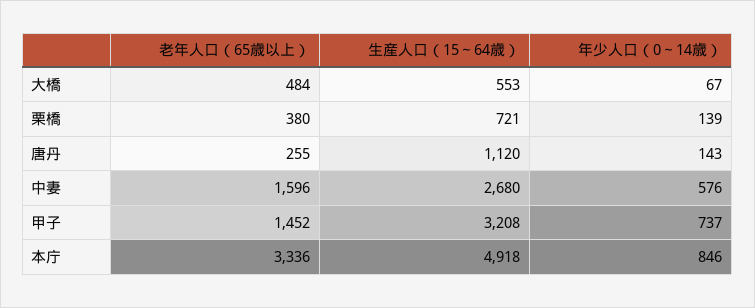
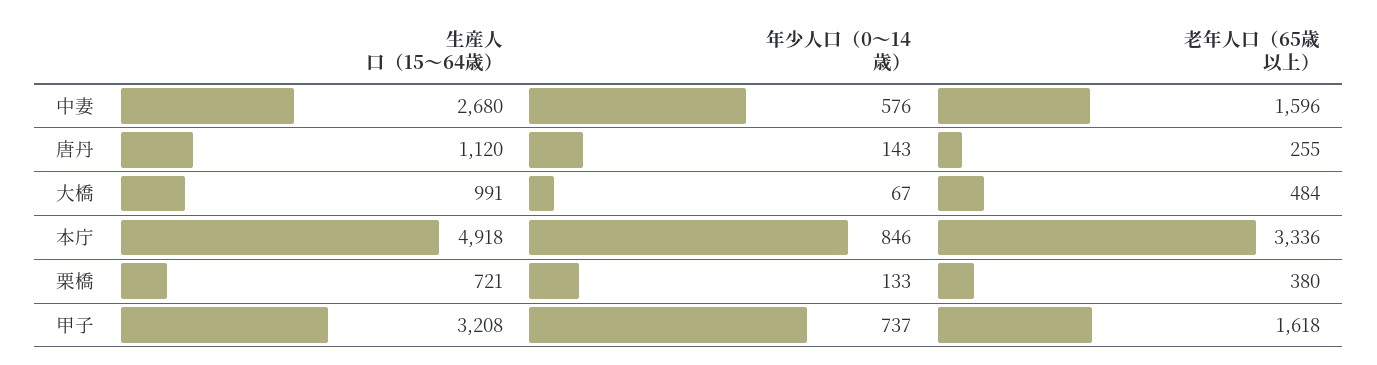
生産人口（15～64歳）, 大橋: 553 -> 991
年少人口（0～14歳）, 栗橋: 139 -> 133
老年人口（65歳以上）, 甲子: 1452 -> 1618

